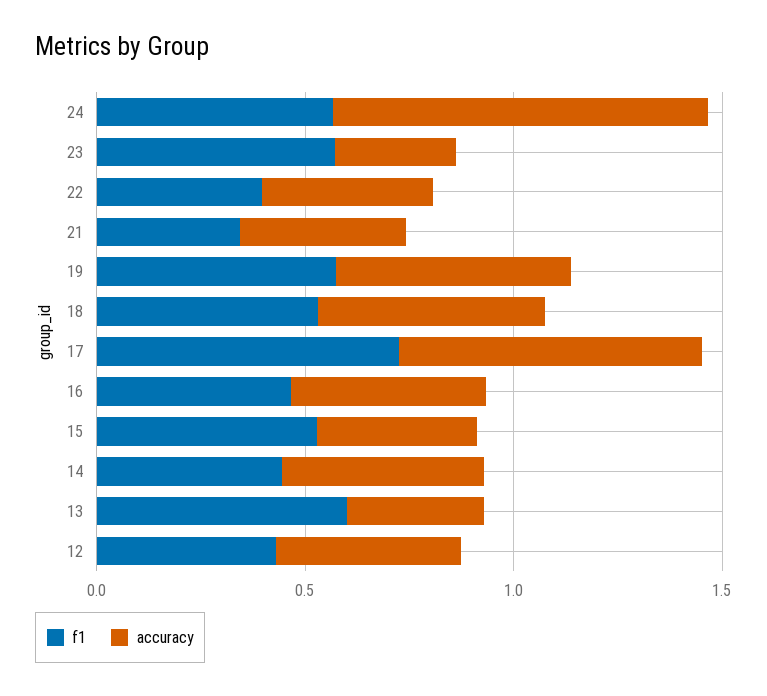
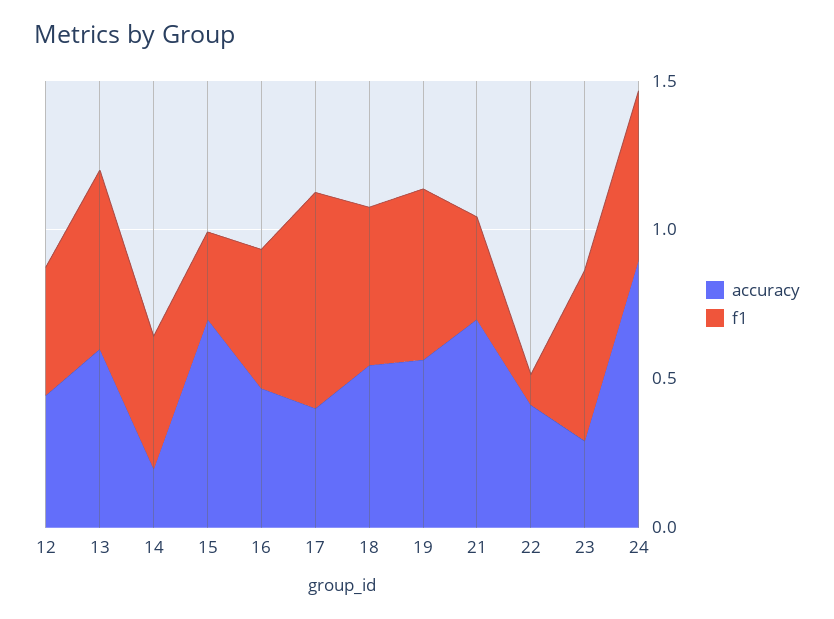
f1, 22: 0.4 -> 0.1
accuracy, 21: 0.4 -> 0.7
accuracy, 17: 0.7 -> 0.4
f1, 15: 0.5 -> 0.3
accuracy, 15: 0.4 -> 0.7
accuracy, 14: 0.5 -> 0.2
accuracy, 13: 0.3 -> 0.6

